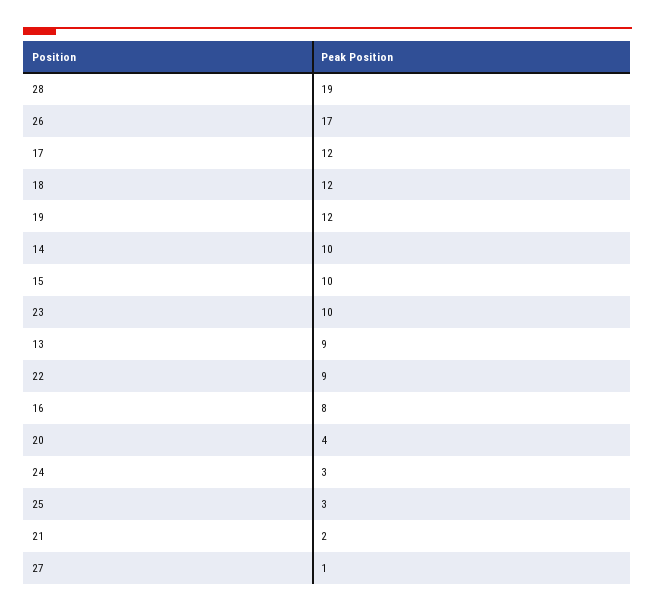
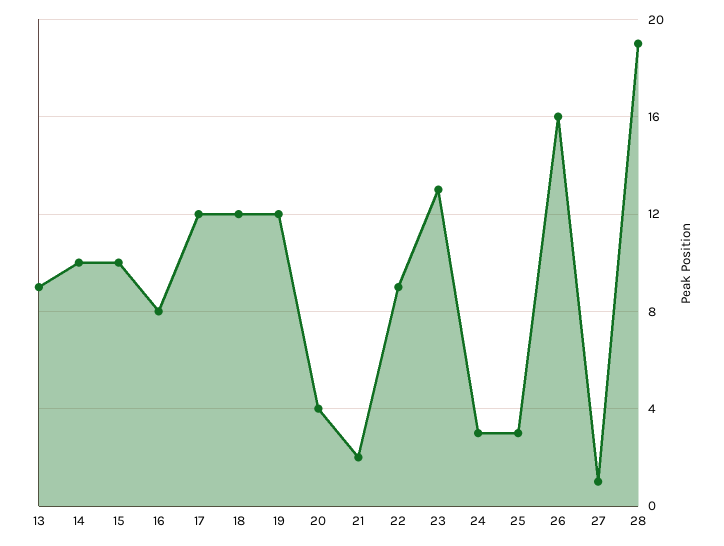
26: 17 -> 16
23: 10 -> 13

